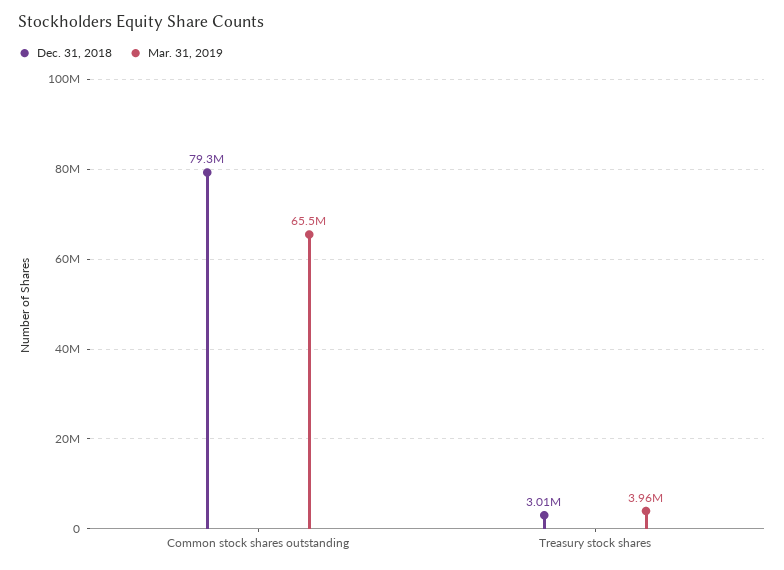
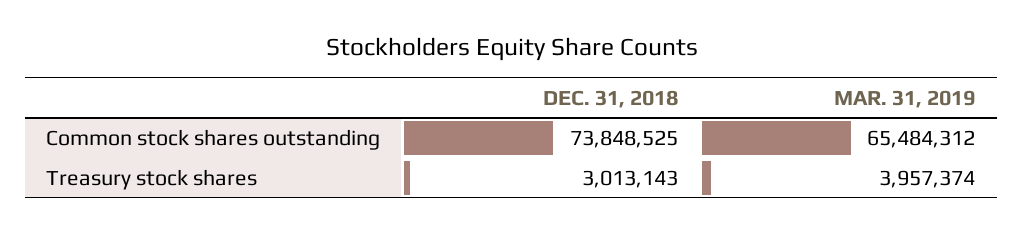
Dec. 31, 2018, Common stock shares outstanding: 79300000 -> 73848525

